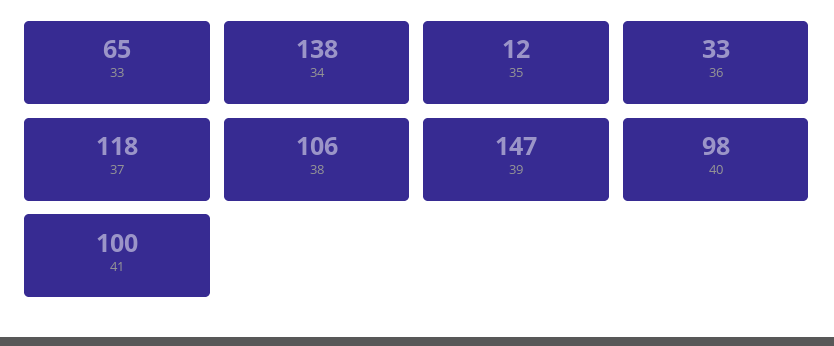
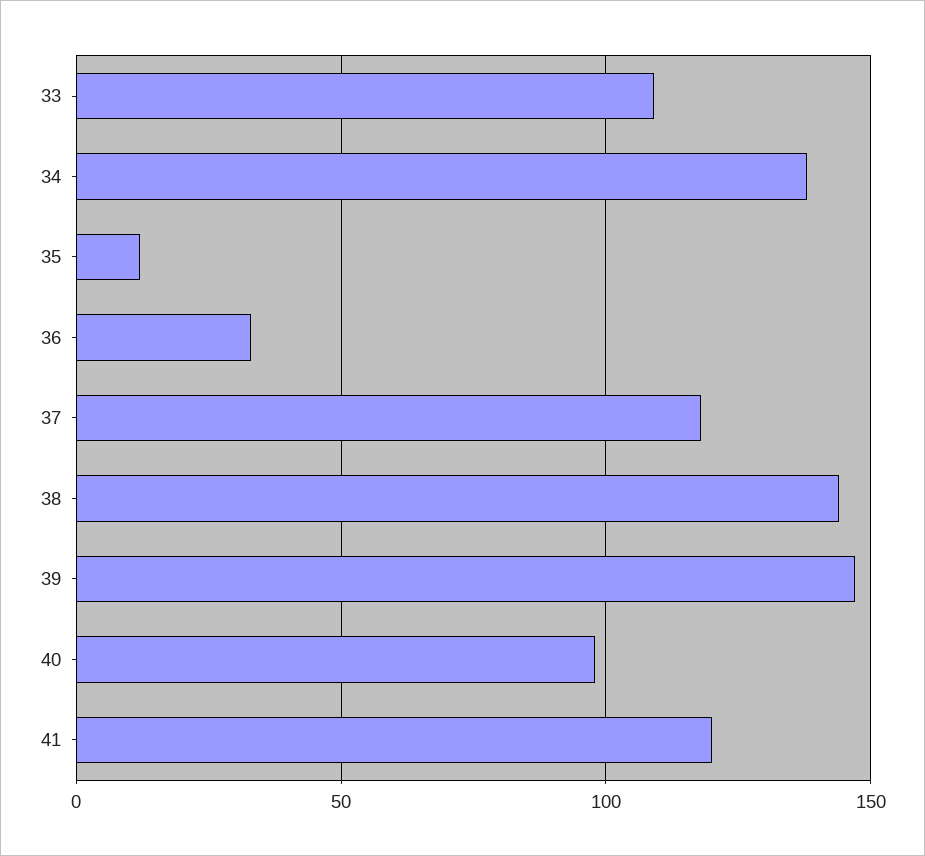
33: 65 -> 110
38: 106 -> 145
41: 100 -> 120

